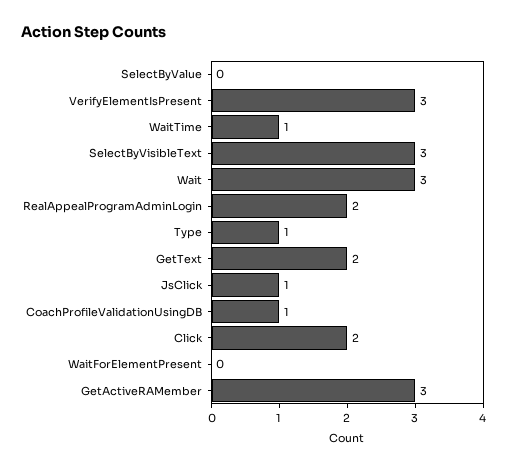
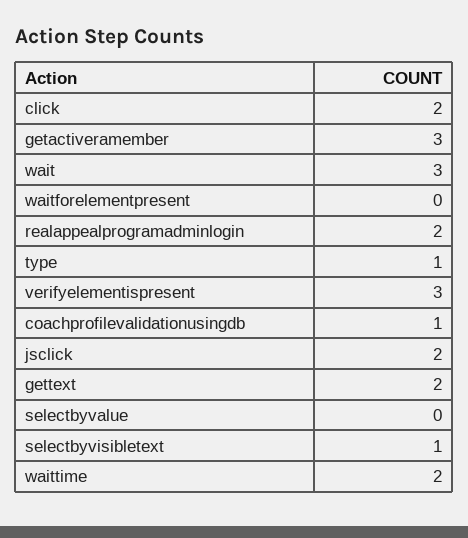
WaitTime: 1 -> 2
SelectByVisibleText: 3 -> 1
JsClick: 1 -> 2

